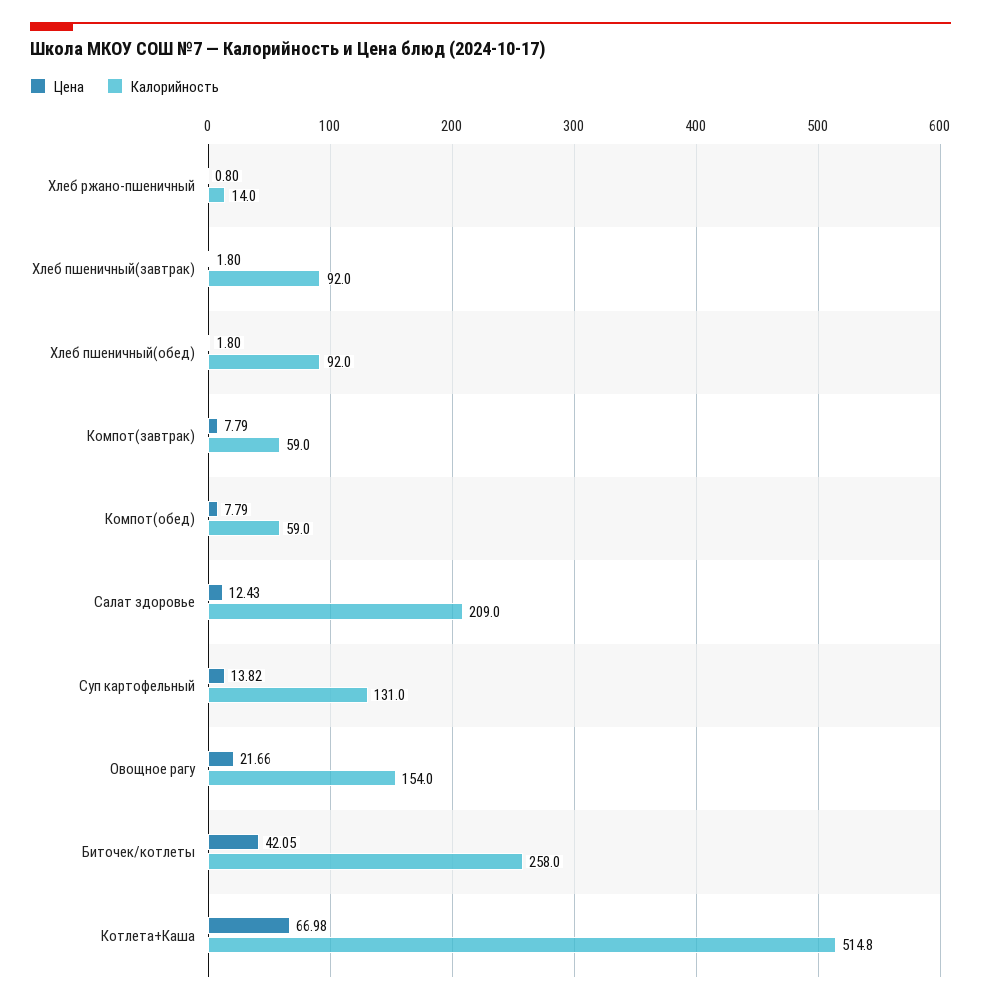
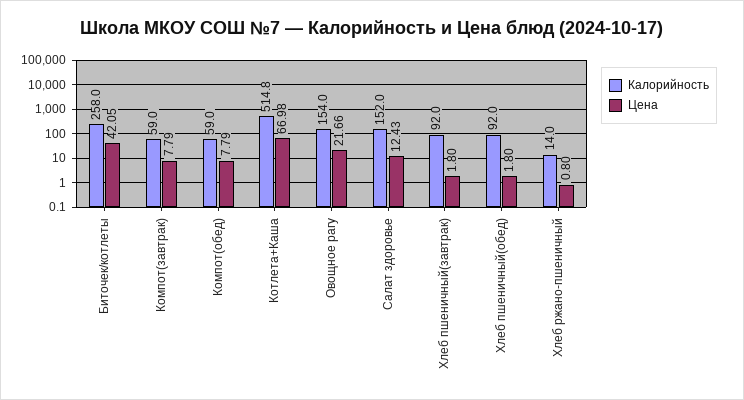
Калорийность, Салат здоровье: 209 -> 152
Цена, Суп картофельный: 13.82 -> none
Калорийность, Суп картофельный: 131 -> none

